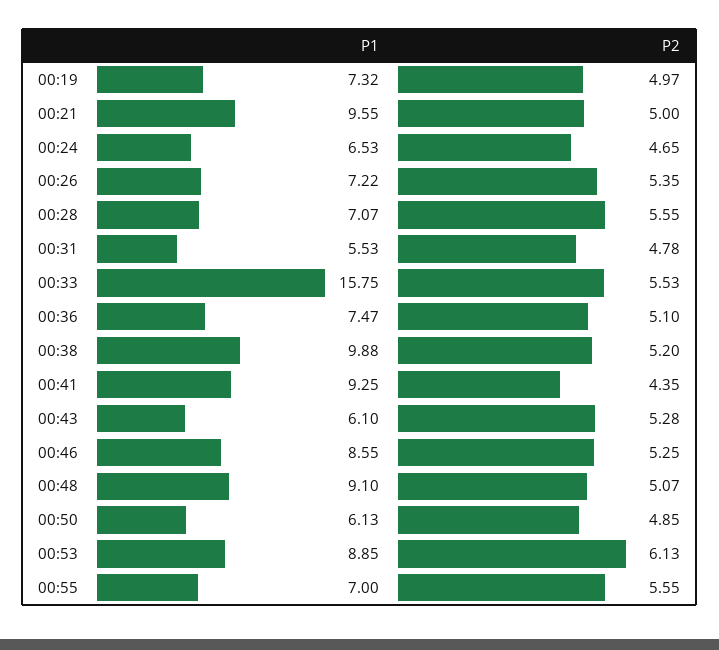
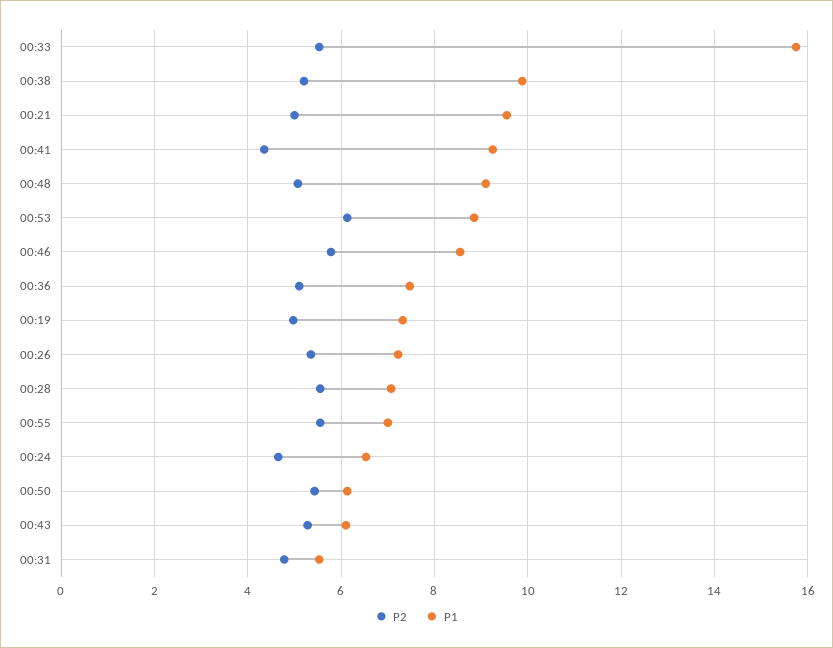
P2, 00:46: 5.25 -> 5.8
P2, 00:50: 4.85 -> 5.4

